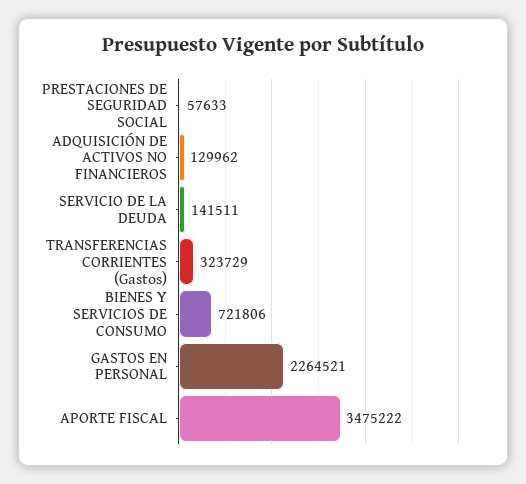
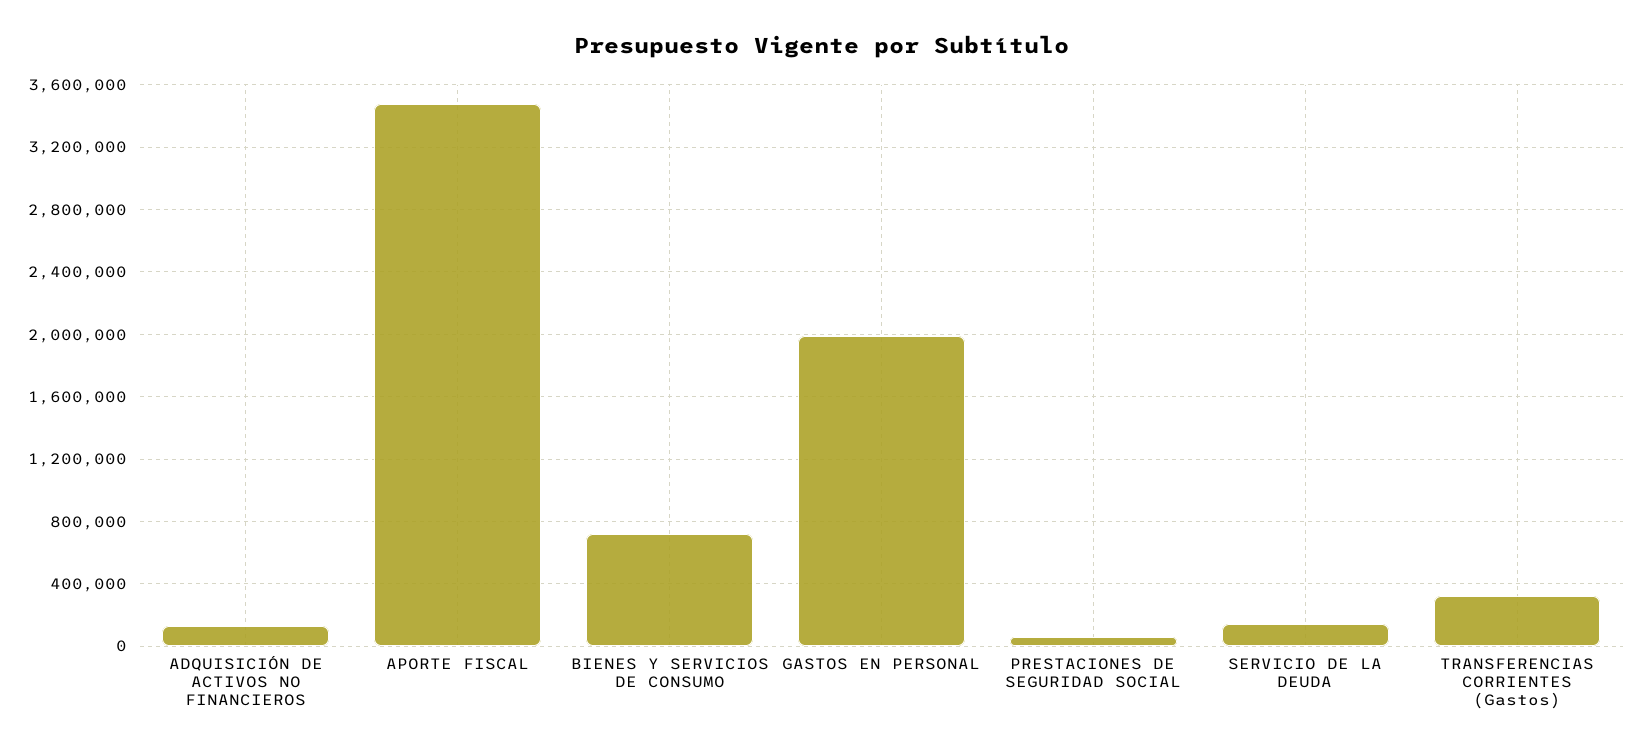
GASTOS EN PERSONAL: 2264521 -> 2000000

